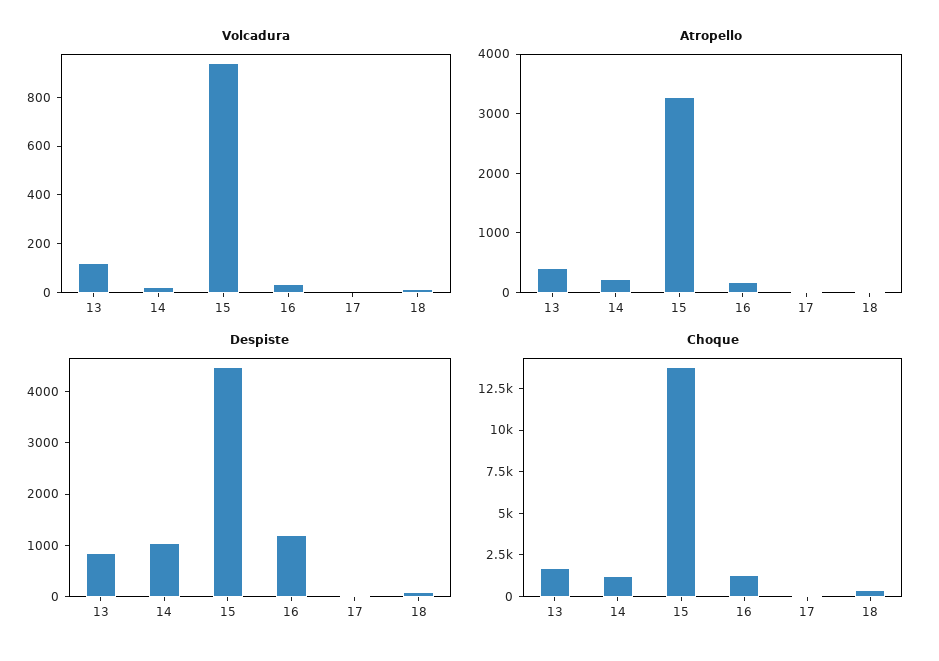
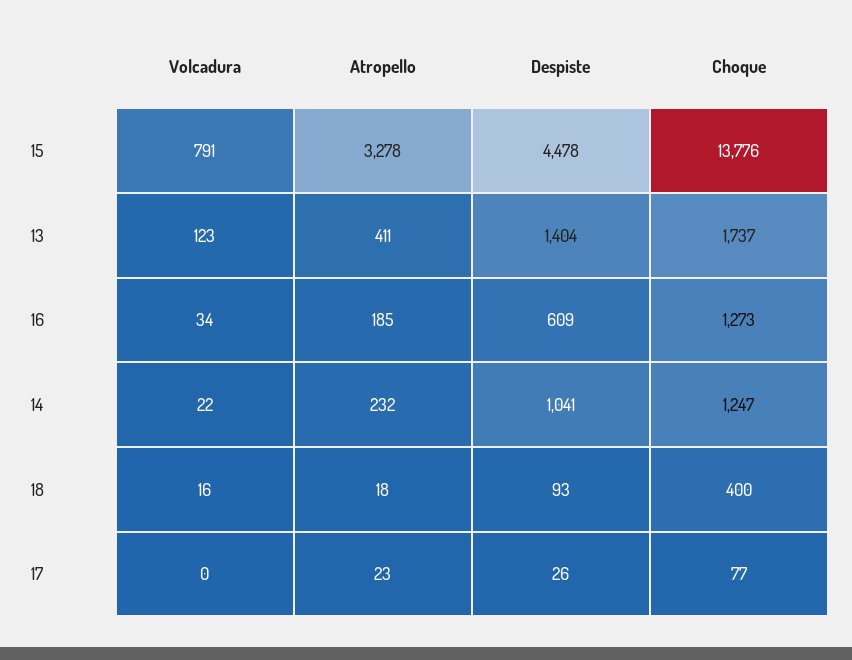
Volcadura, 15: 950 -> 791
Despiste, 13: 800 -> 1404
Despiste, 16: 1200 -> 609

